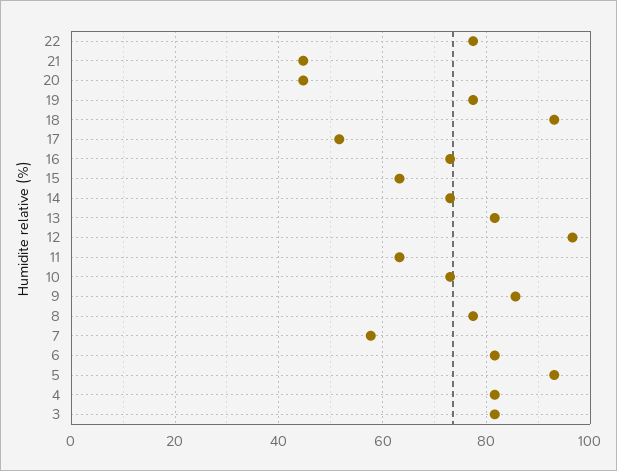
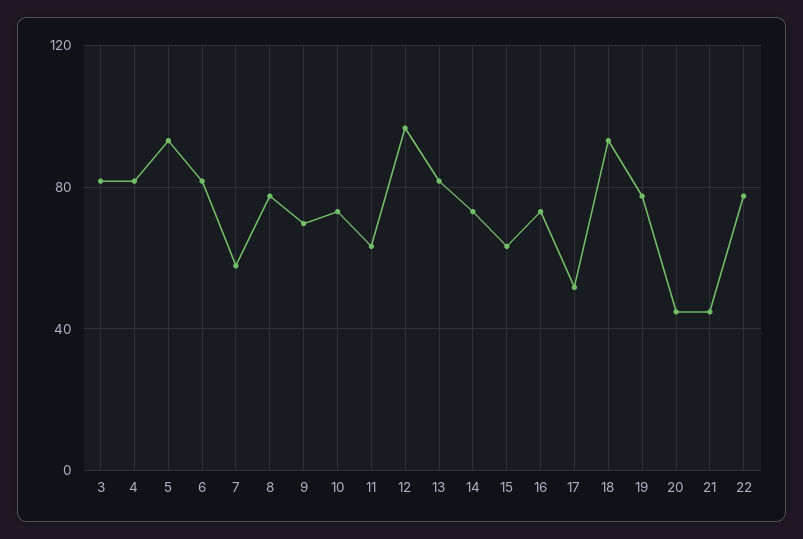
9: 86 -> 70

